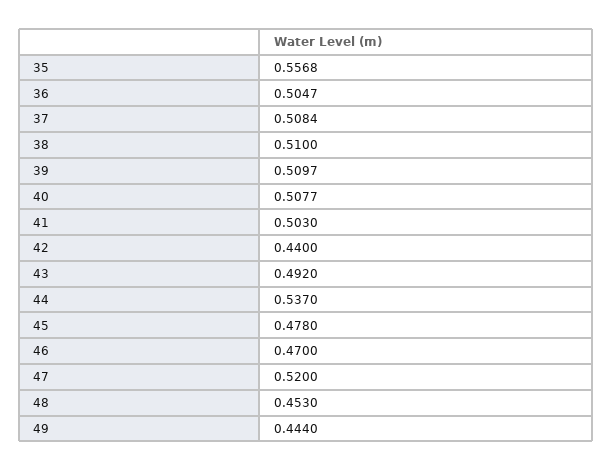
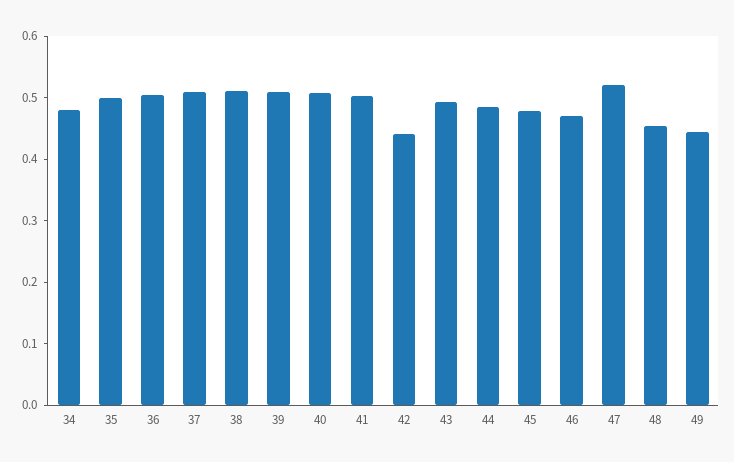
35: 0.5568 -> 0.5
44: 0.537 -> 0.48
34: none -> 0.48

